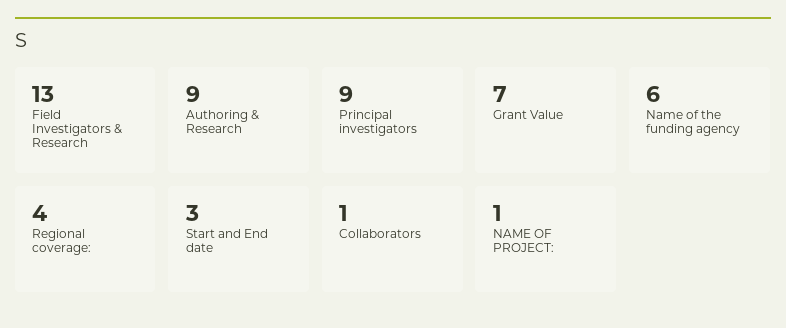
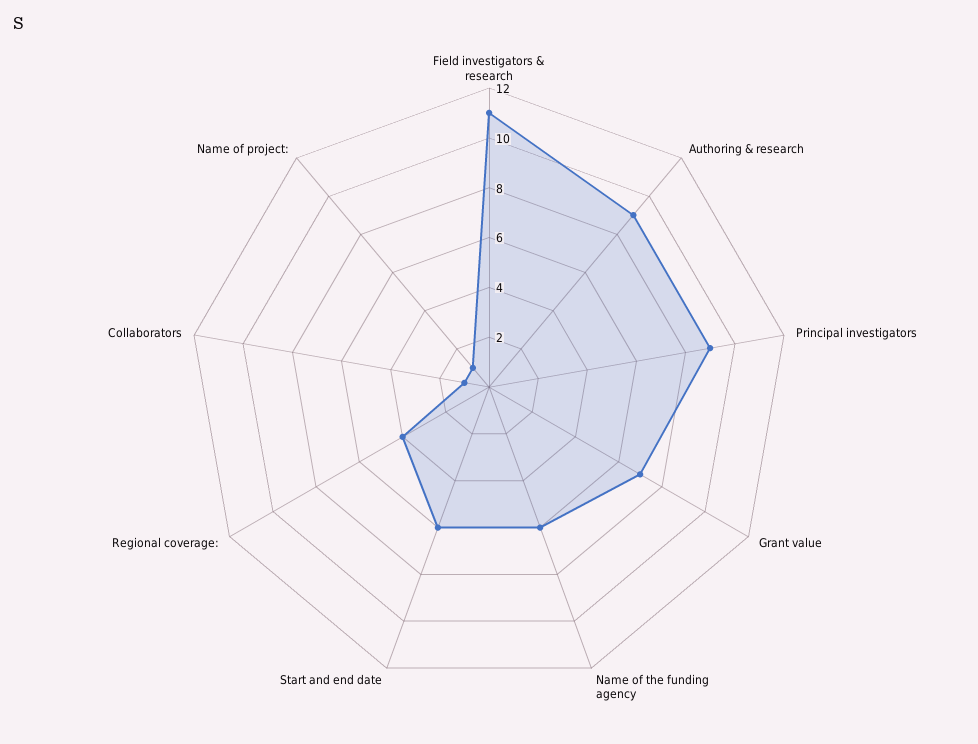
Field Investigators & Research: 13 -> 11
Start and End date: 3 -> 6

